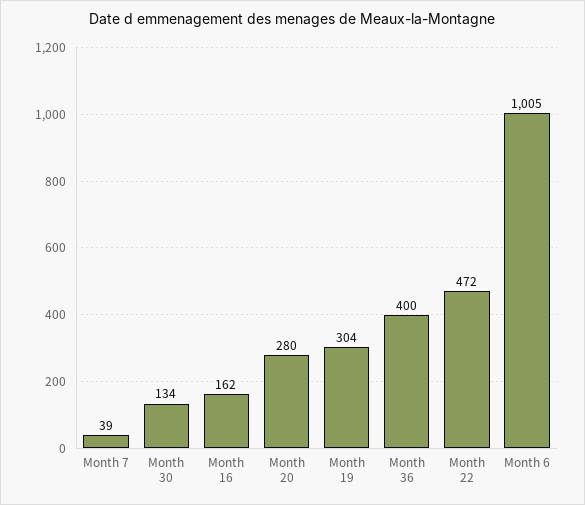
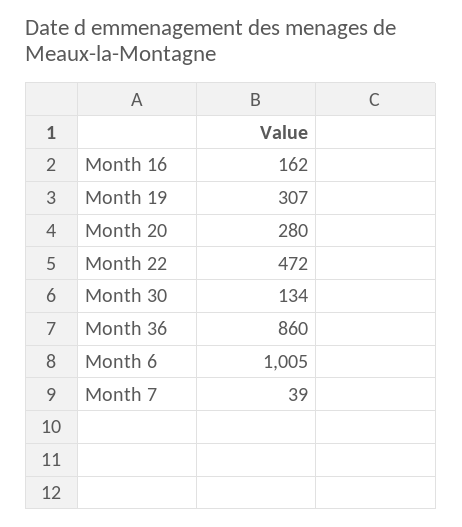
Month 19: 304 -> 307
Month 36: 400 -> 860

